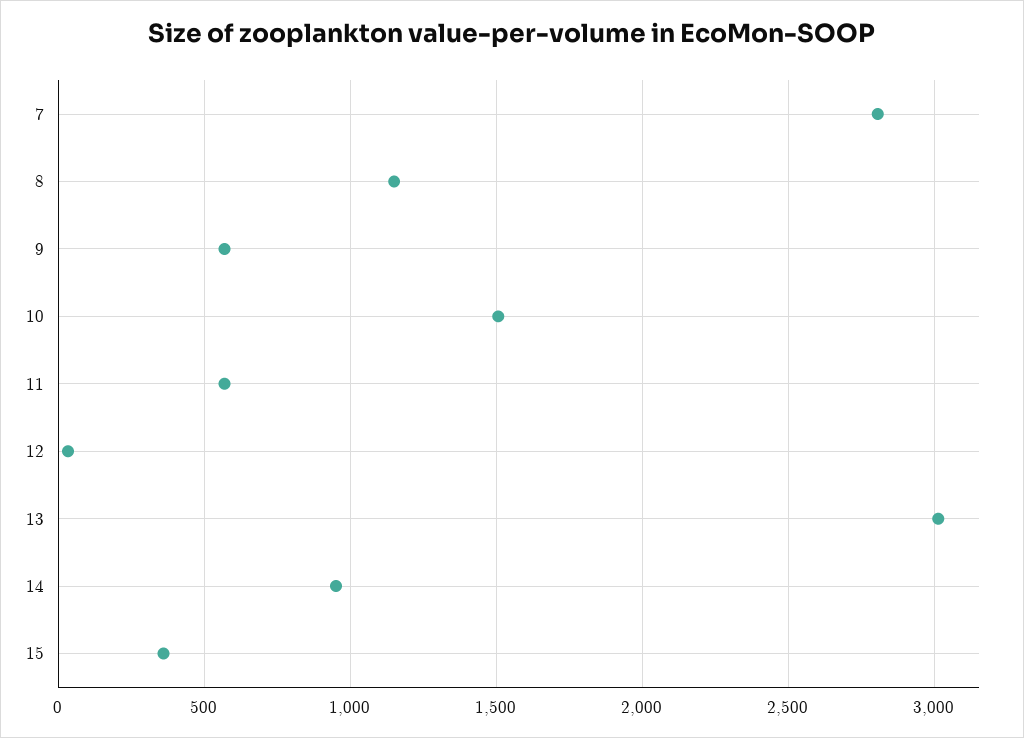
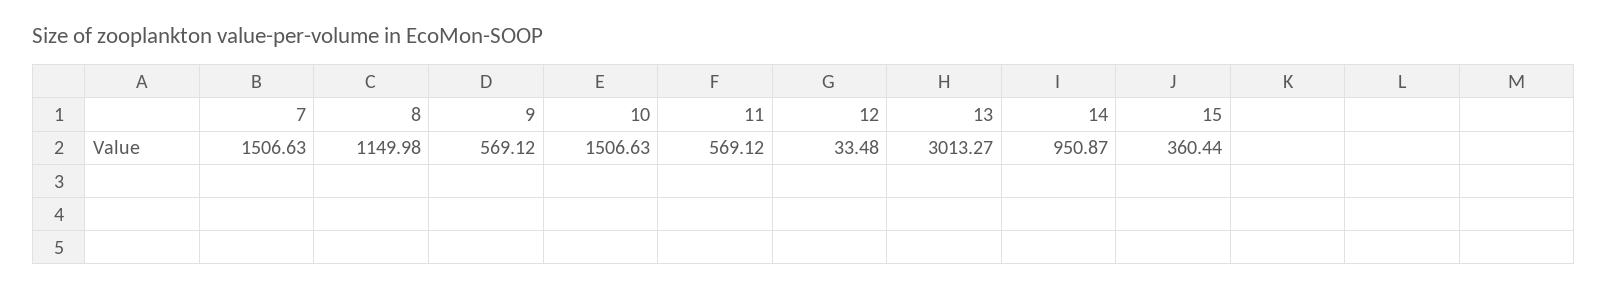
7: 2800 -> 1506.63

